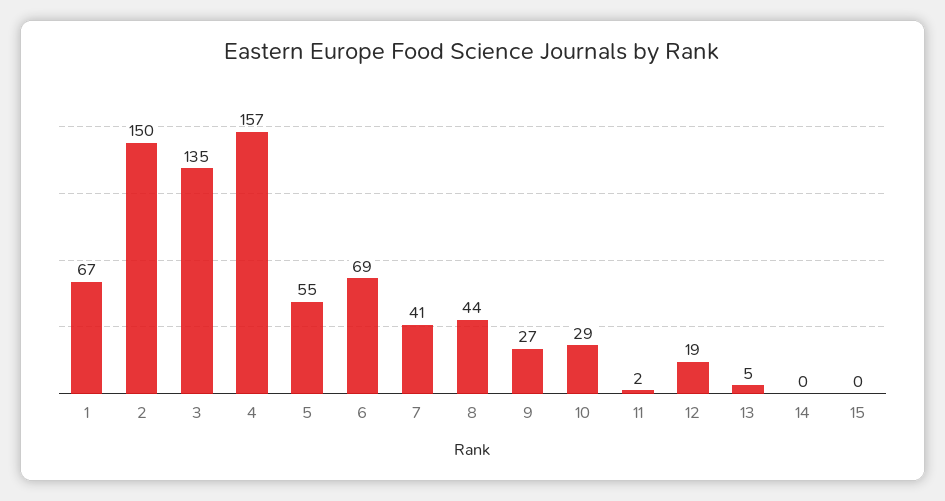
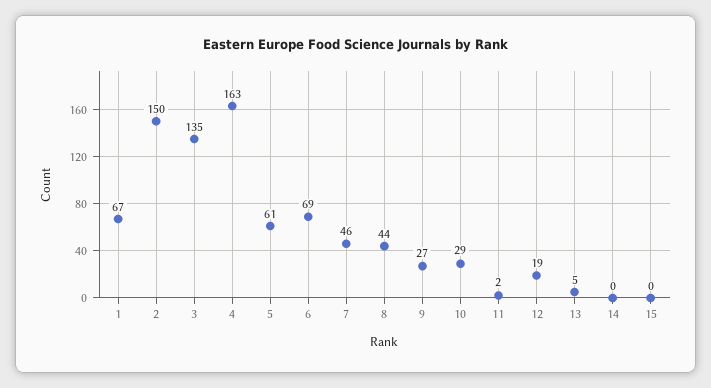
4: 157 -> 163
5: 55 -> 61
7: 41 -> 46

